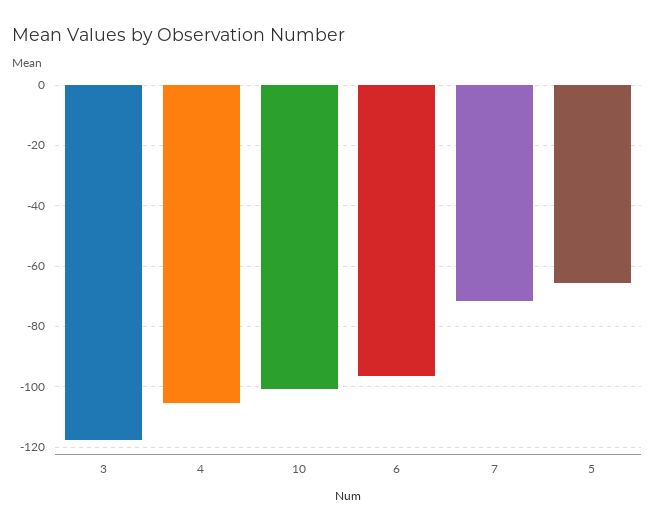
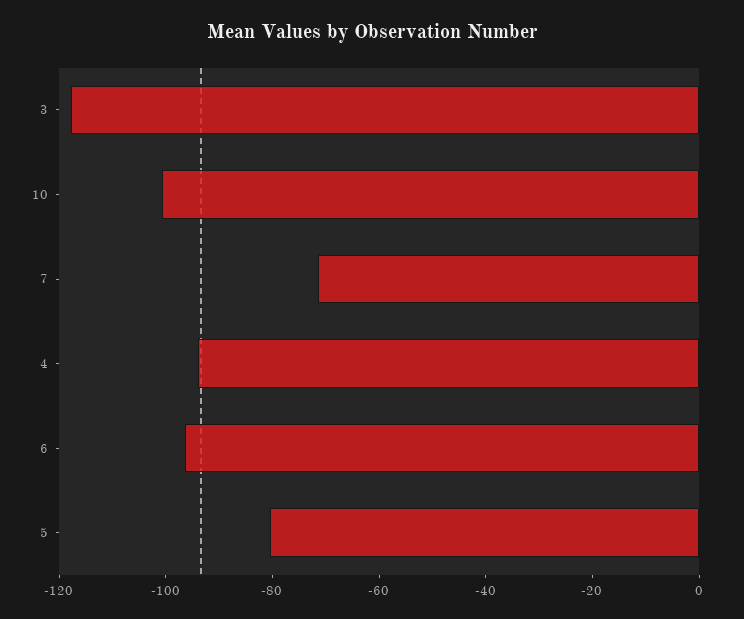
4: -106 -> -95
5: -66 -> -80

